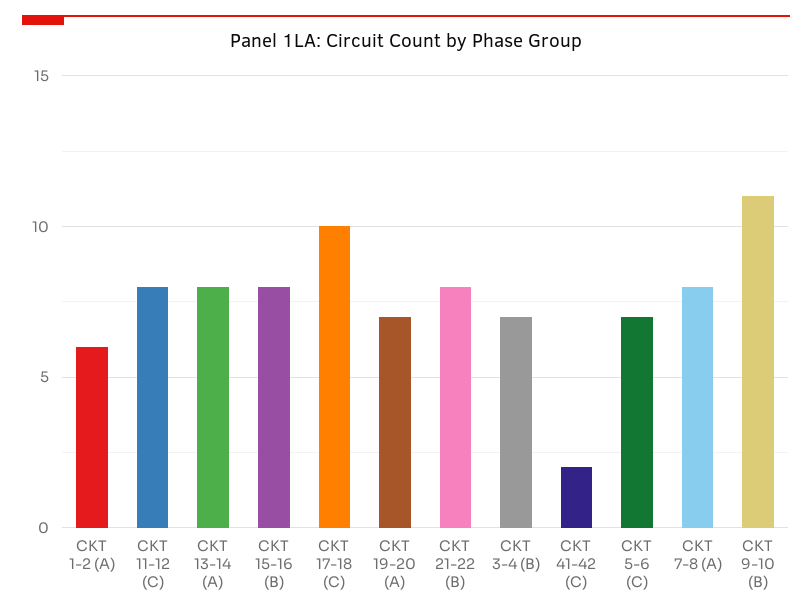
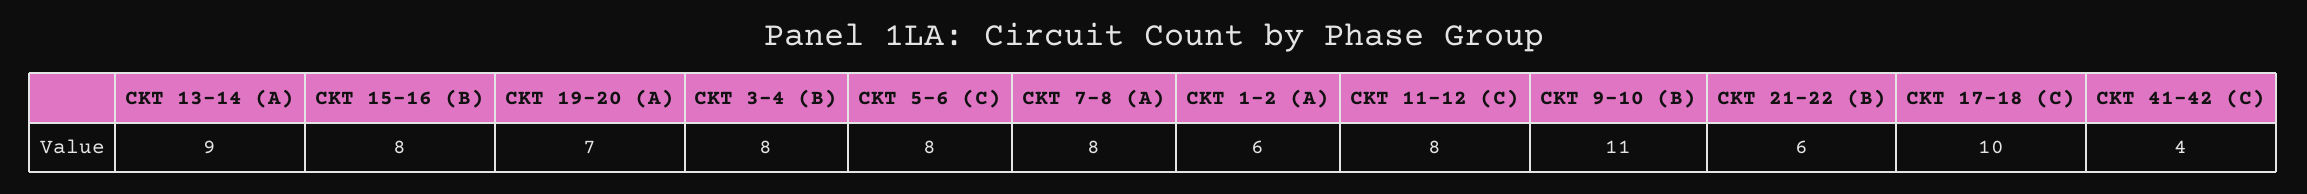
CKT 13-14 (A): 8 -> 9
CKT 21-22 (B): 8 -> 6
CKT 3-4 (B): 7 -> 8
CKT 41-42 (C): 2 -> 4
CKT 5-6 (C): 7 -> 8

